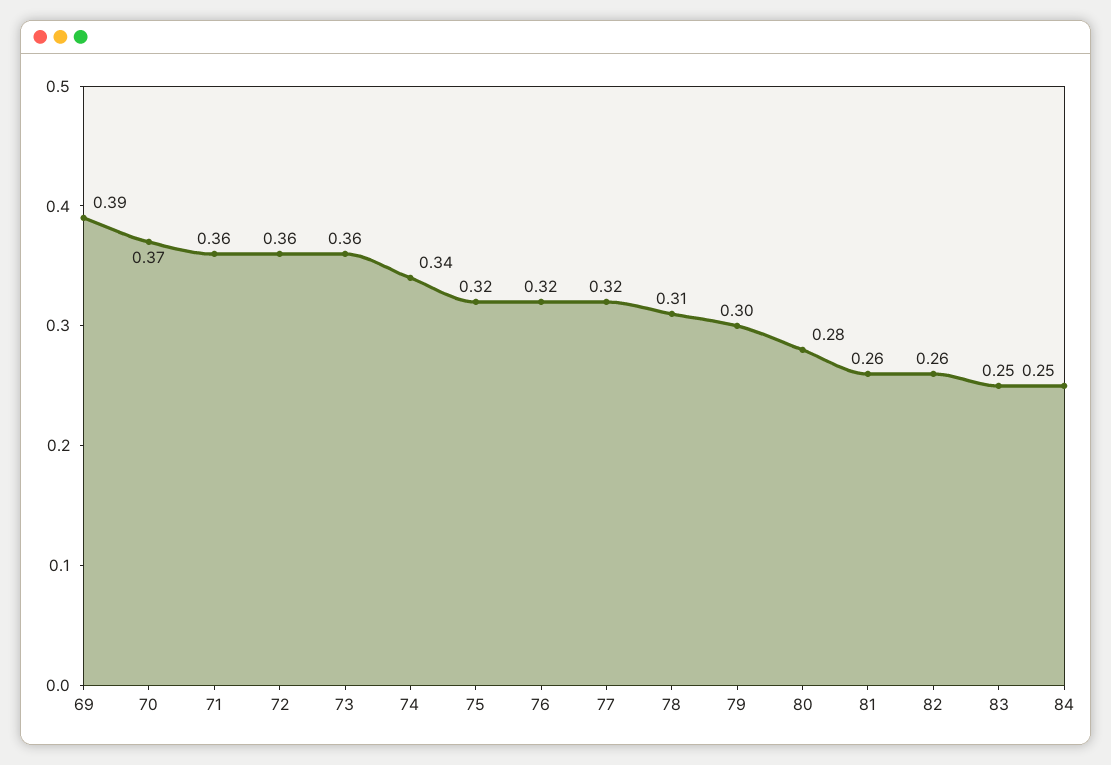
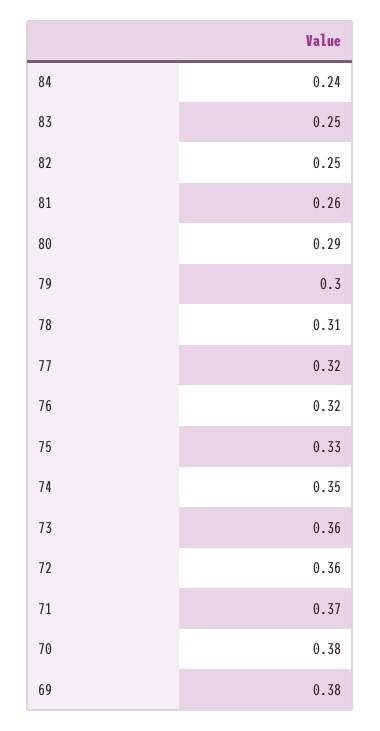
69: 0.39 -> 0.38
70: 0.37 -> 0.38
71: 0.36 -> 0.37
74: 0.34 -> 0.35
75: 0.32 -> 0.33
80: 0.28 -> 0.29
82: 0.26 -> 0.25
84: 0.25 -> 0.24

